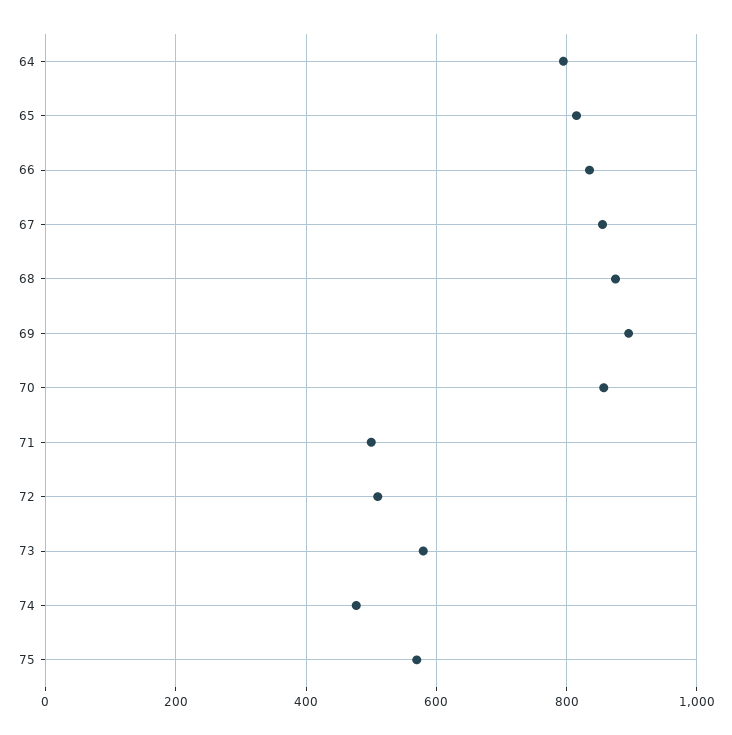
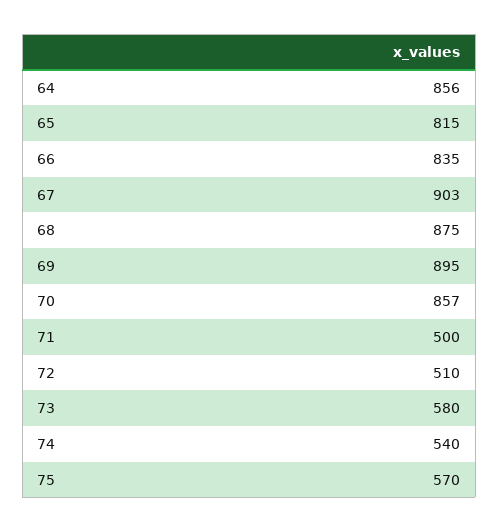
64: 800 -> 856
67: 860 -> 903
74: 480 -> 540

